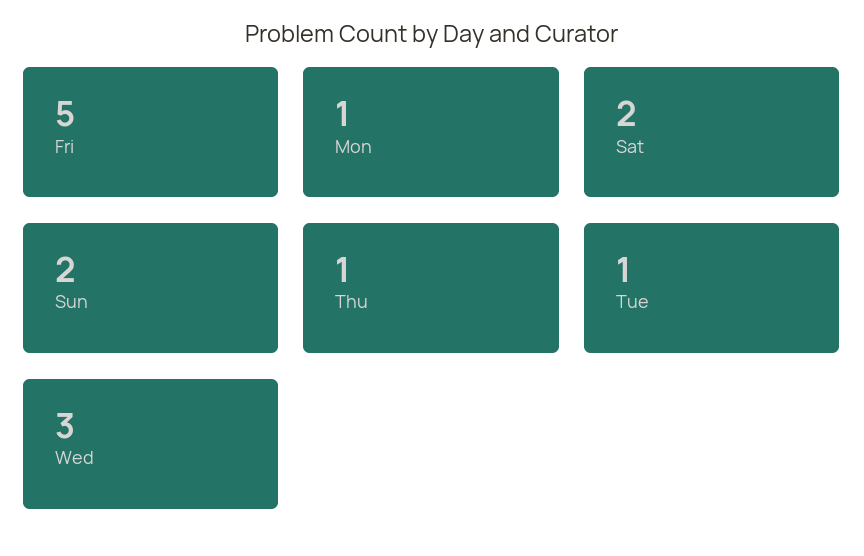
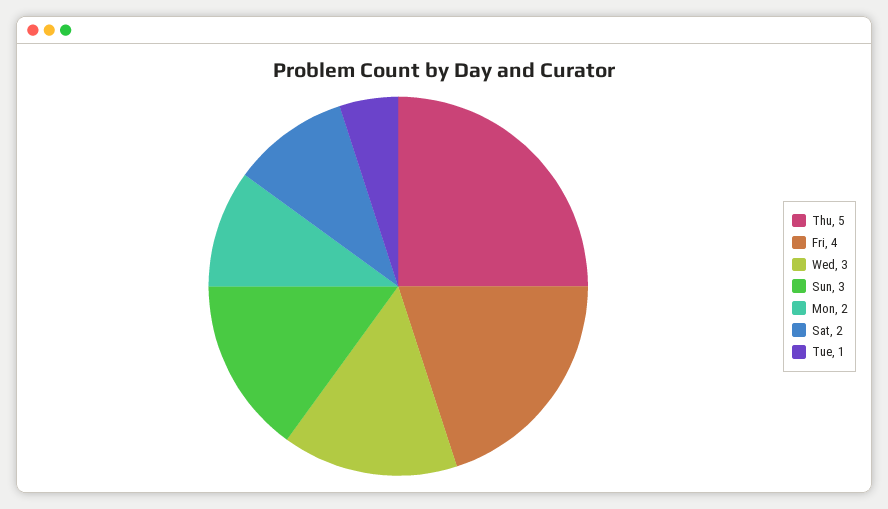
Fri: 5 -> 4
Mon: 1 -> 2
Sun: 2 -> 3
Thu: 1 -> 5

